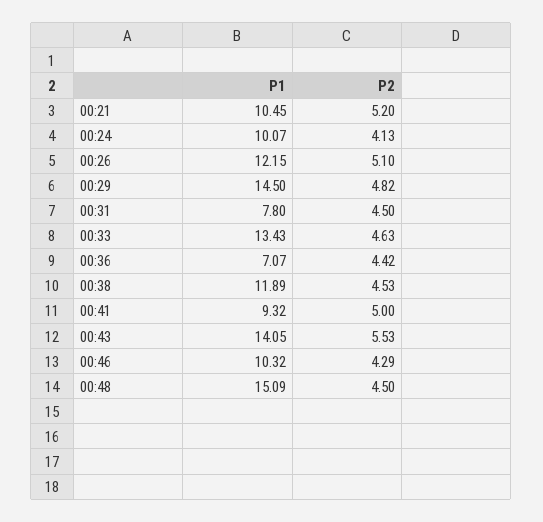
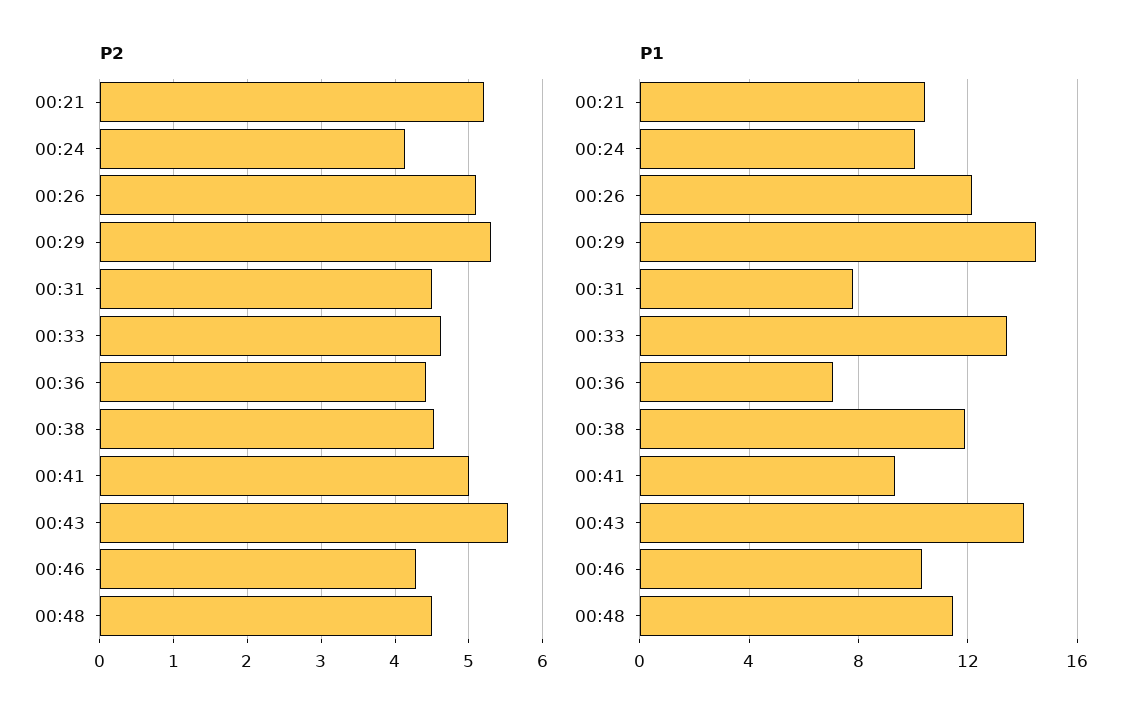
P2, 00:29: 4.82 -> 5.3
P1, 00:48: 15.09 -> 11.5

